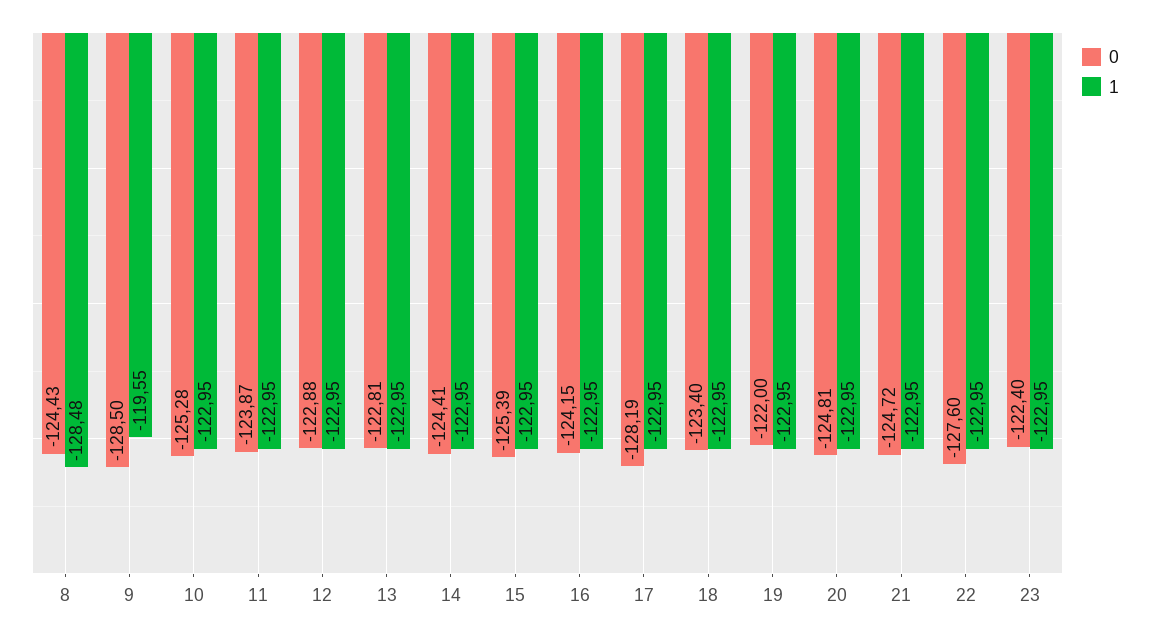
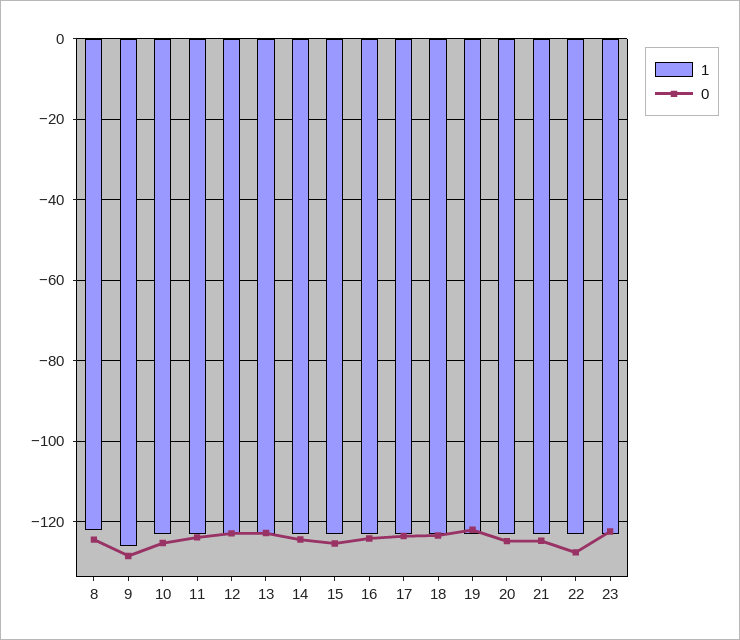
1, 8: -128.48 -> -122
1, 9: -119.55 -> -126
0, 17: -128.19 -> -124

